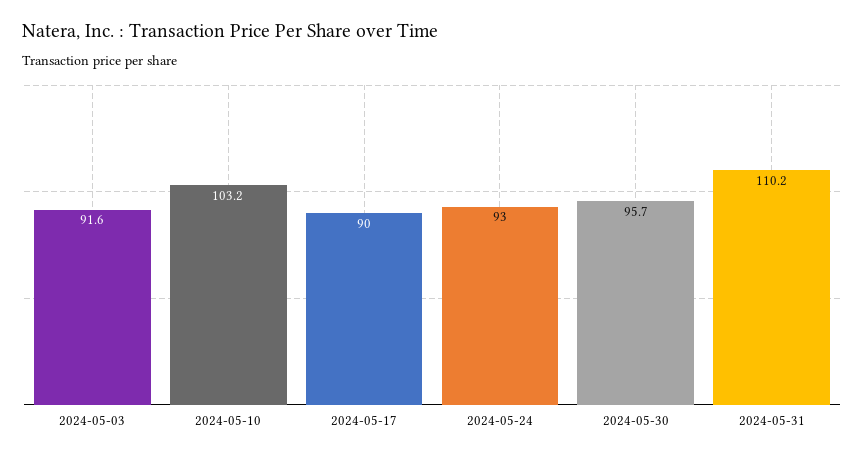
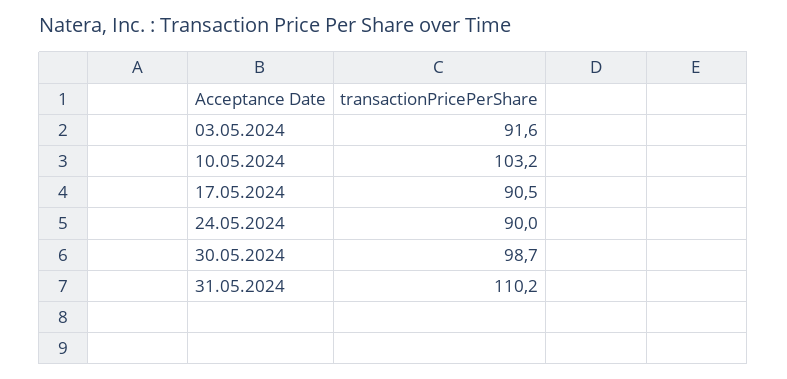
2024-05-17: 90 -> 90.5
2024-05-24: 93 -> 90
2024-05-30: 95.7 -> 98.7

